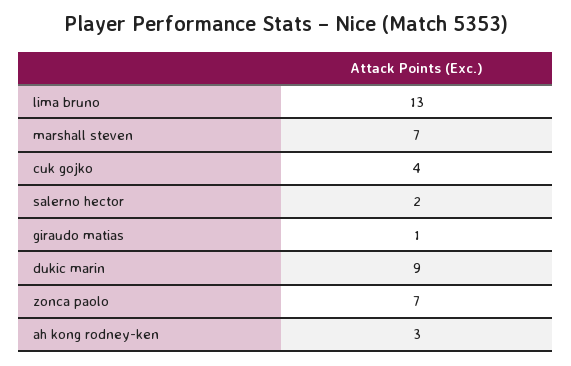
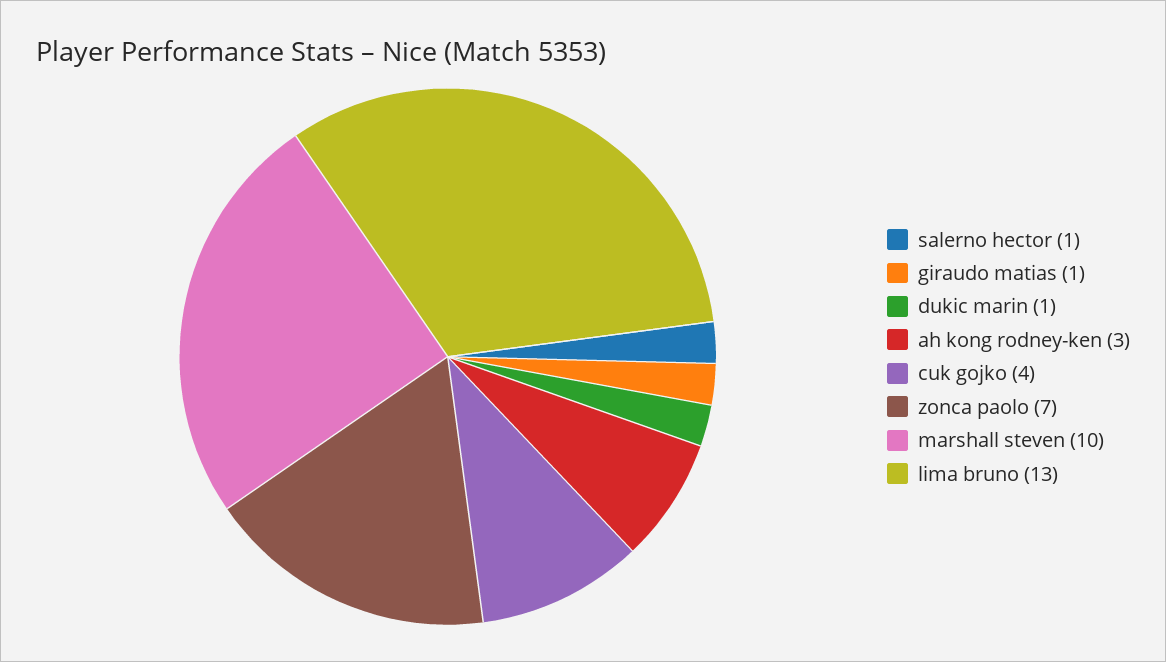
marshall steven: 7 -> 10
salerno hector: 2 -> 1
dukic marin: 9 -> 1

